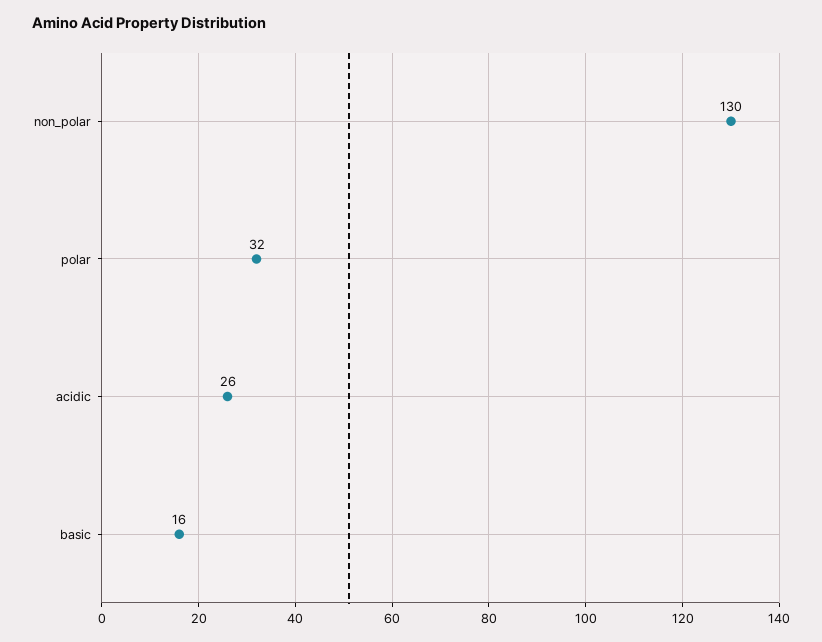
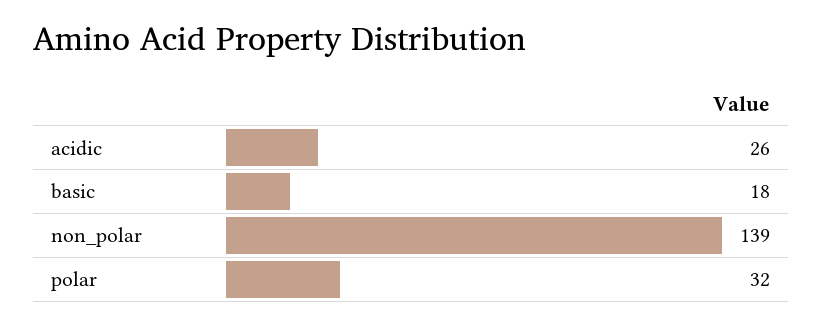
non_polar: 130 -> 139
basic: 16 -> 18

